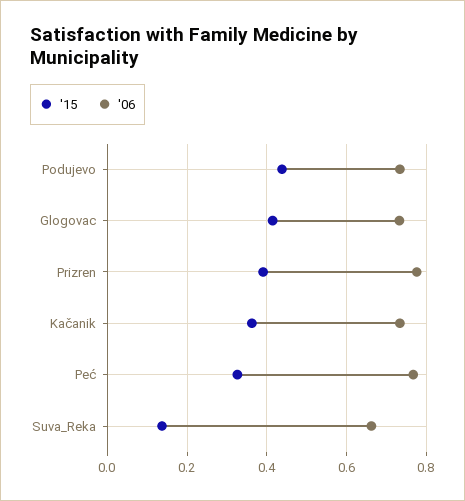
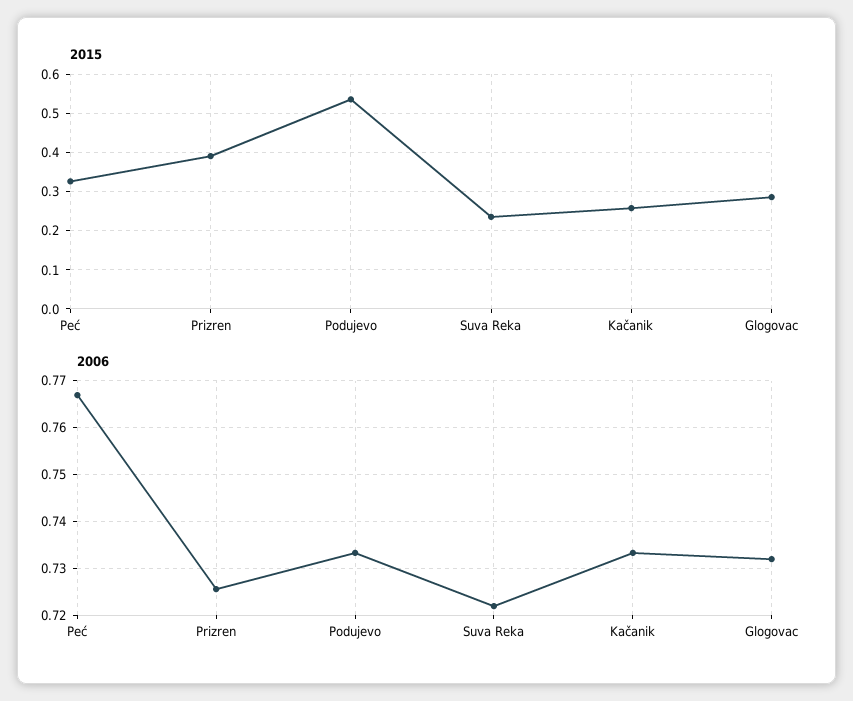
'15, Podujevo: 0.44 -> 0.54
'15, Glogovac: 0.42 -> 0.28
'06, Prizren: 0.78 -> 0.726
'15, Kačanik: 0.36 -> 0.26
'15, Suva_Reka: 0.14 -> 0.24
'06, Suva_Reka: 0.66 -> 0.722

